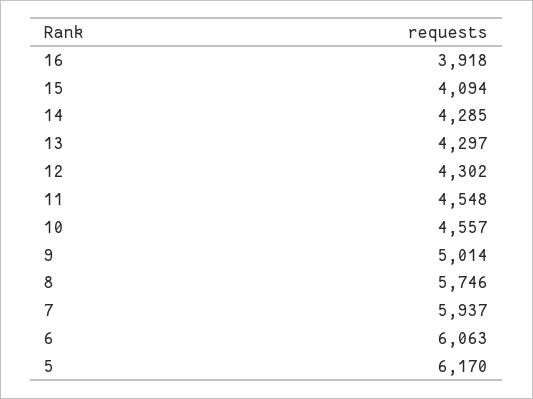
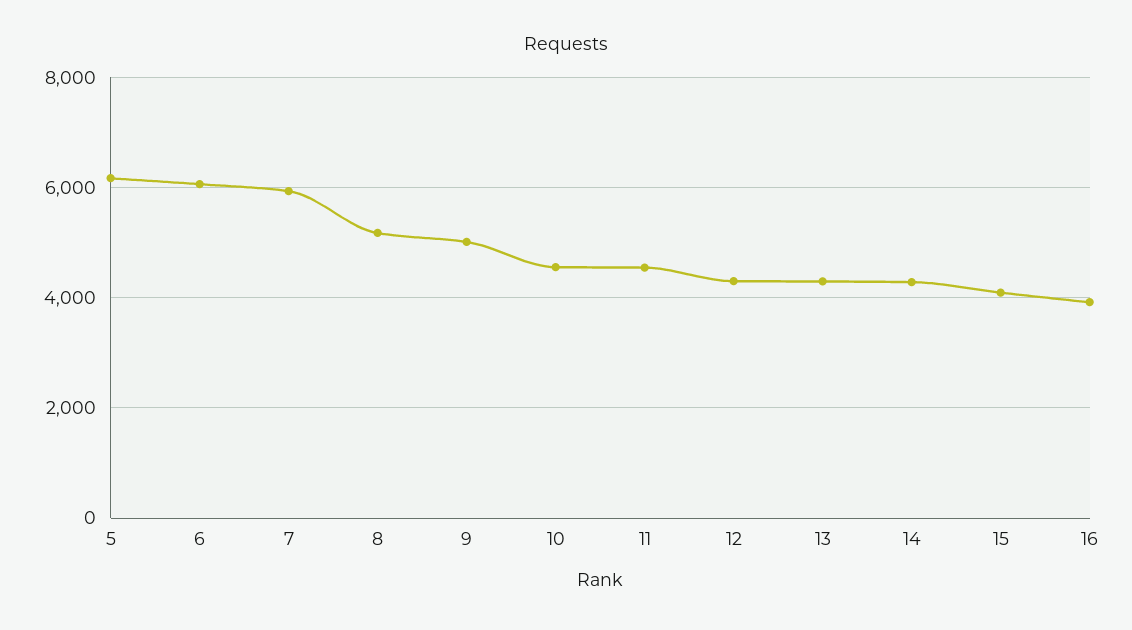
8: 5746 -> 5200

